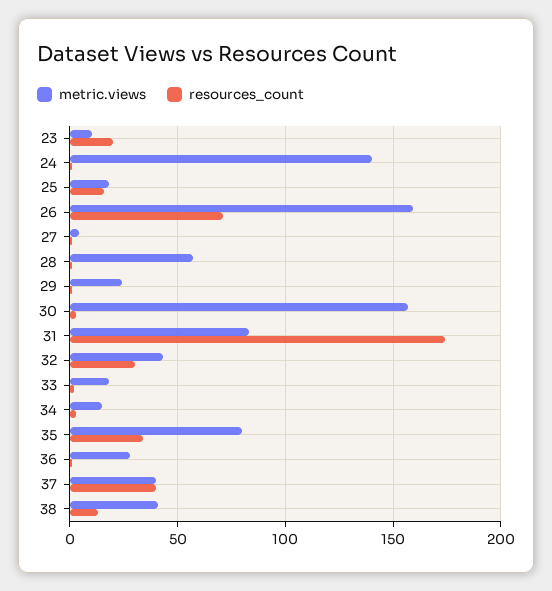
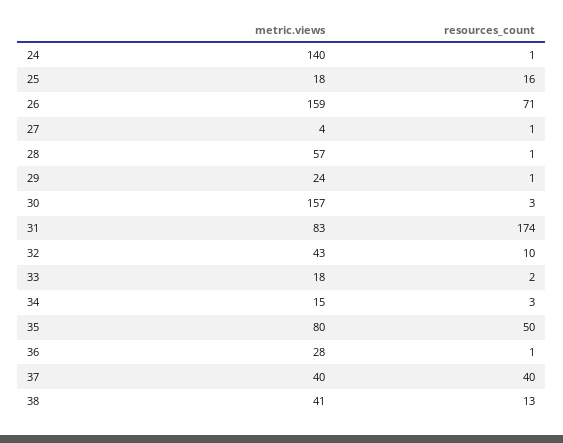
metric.views, 23: 10 -> none
resources_count, 23: 20 -> none
resources_count, 32: 30 -> 10
resources_count, 35: 35 -> 50

